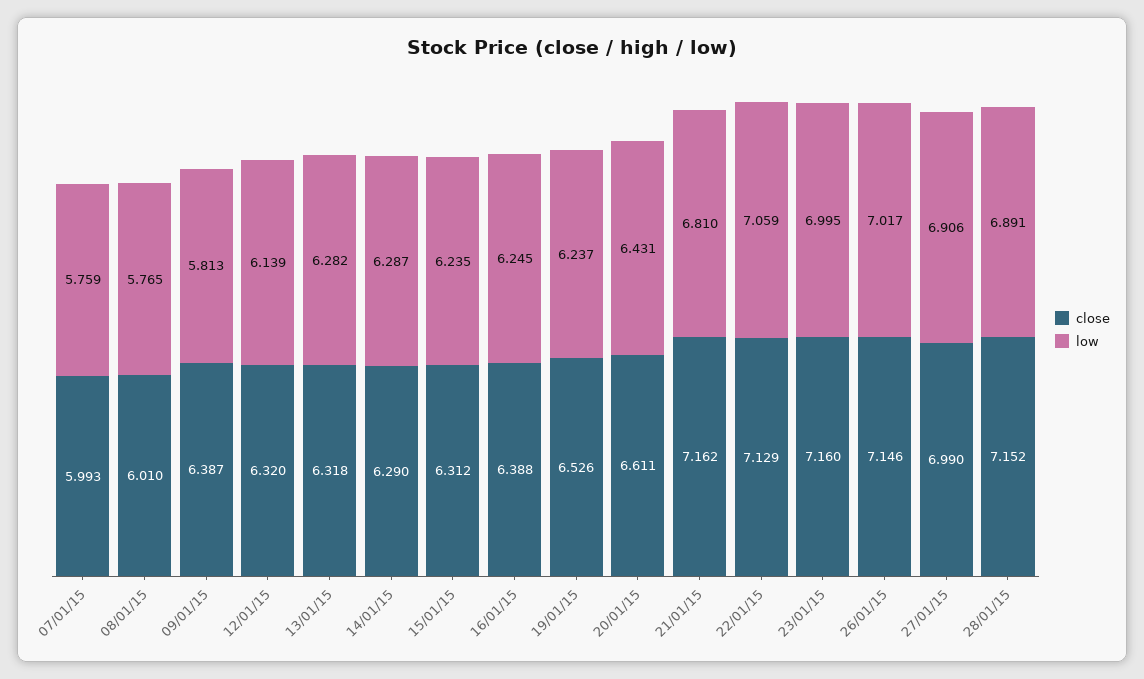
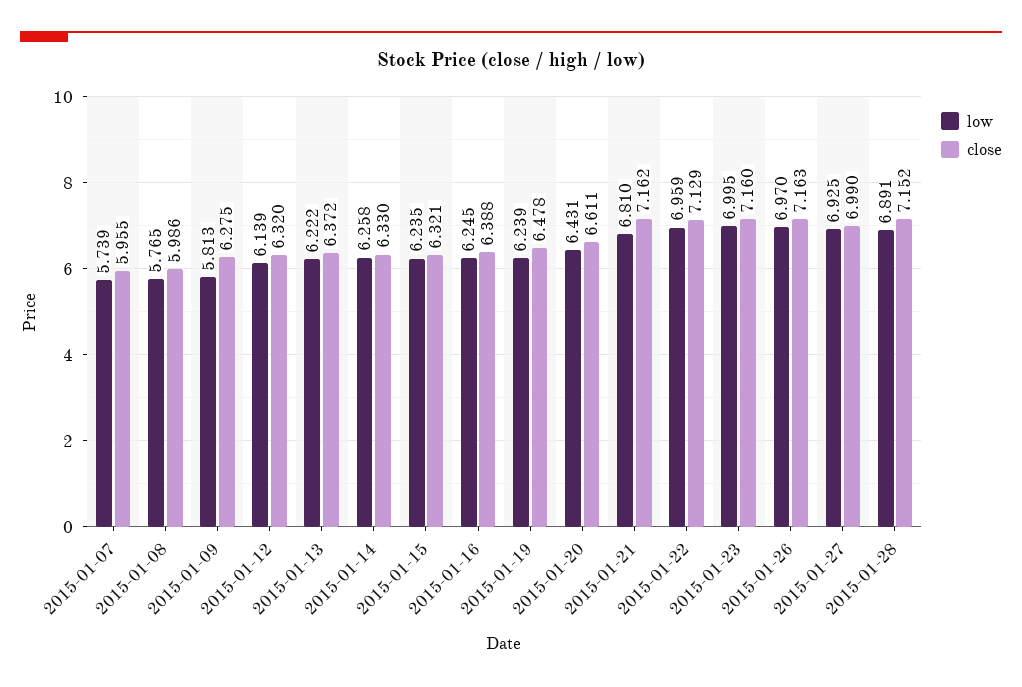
close, 07/01/15: 5.993 -> 5.955
low, 07/01/15: 5.759 -> 5.739
close, 08/01/15: 6.01 -> 5.986
close, 09/01/15: 6.387 -> 6.275
close, 13/01/15: 6.318 -> 6.372
low, 13/01/15: 6.282 -> 6.222
close, 14/01/15: 6.29 -> 6.33
low, 14/01/15: 6.287 -> 6.258
close, 15/01/15: 6.312 -> 6.321
close, 19/01/15: 6.526 -> 6.478
low, 19/01/15: 6.237 -> 6.239
low, 22/01/15: 7.059 -> 6.959
close, 26/01/15: 7.146 -> 7.163
low, 26/01/15: 7.017 -> 6.97
low, 27/01/15: 6.906 -> 6.925

